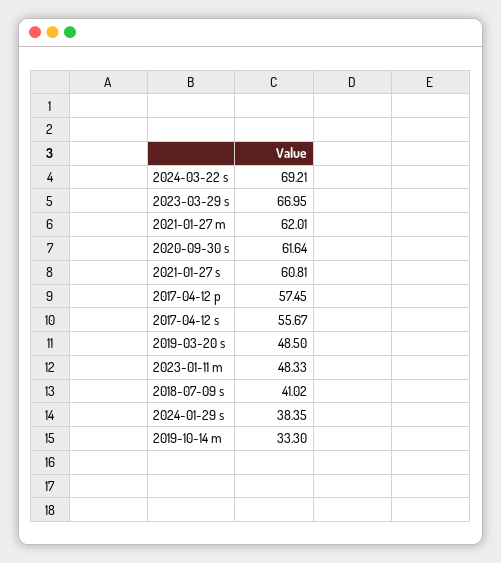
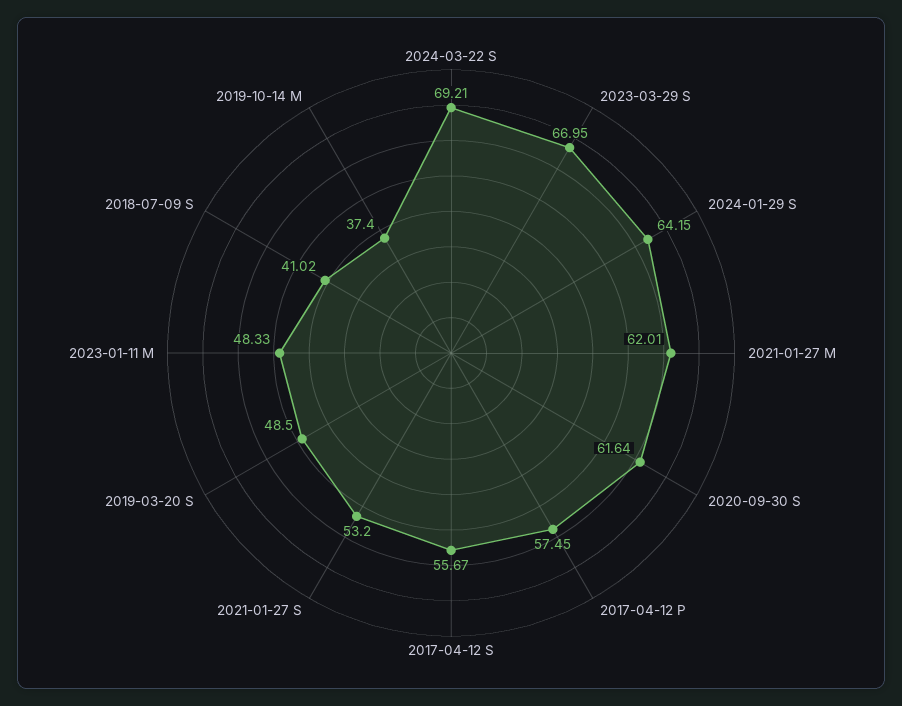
2021-01-27 s: 60.81 -> 53.2
2024-01-29 s: 38.35 -> 64.15
2019-10-14 m: 33.3 -> 37.4

